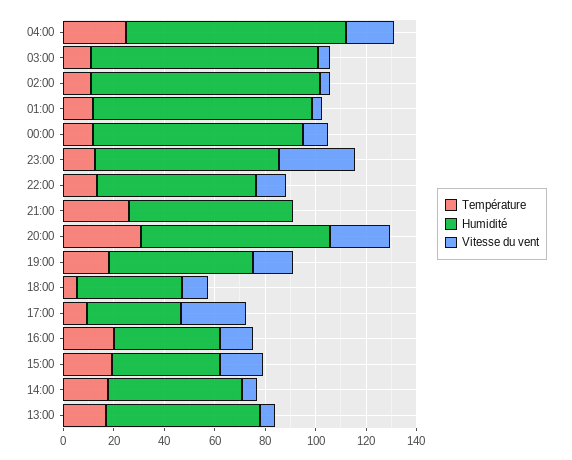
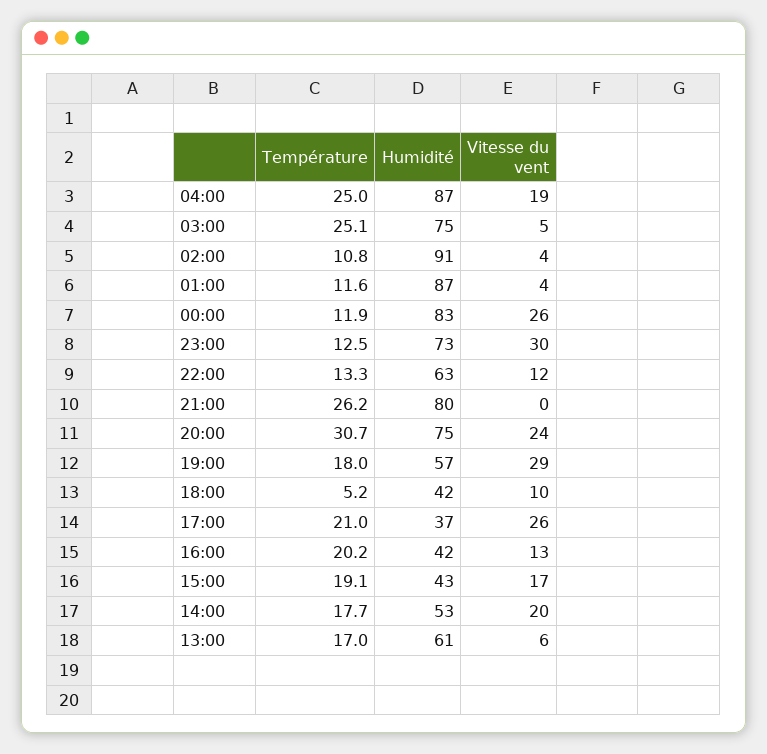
Température, 03:00: 10 -> 25.1
Humidité, 03:00: 90 -> 75
Vitesse du vent, 00:00: 10 -> 26
Humidité, 21:00: 65 -> 80
Vitesse du vent, 19:00: 15 -> 29
Température, 17:00: 10 -> 21
Vitesse du vent, 14:00: 5 -> 20

